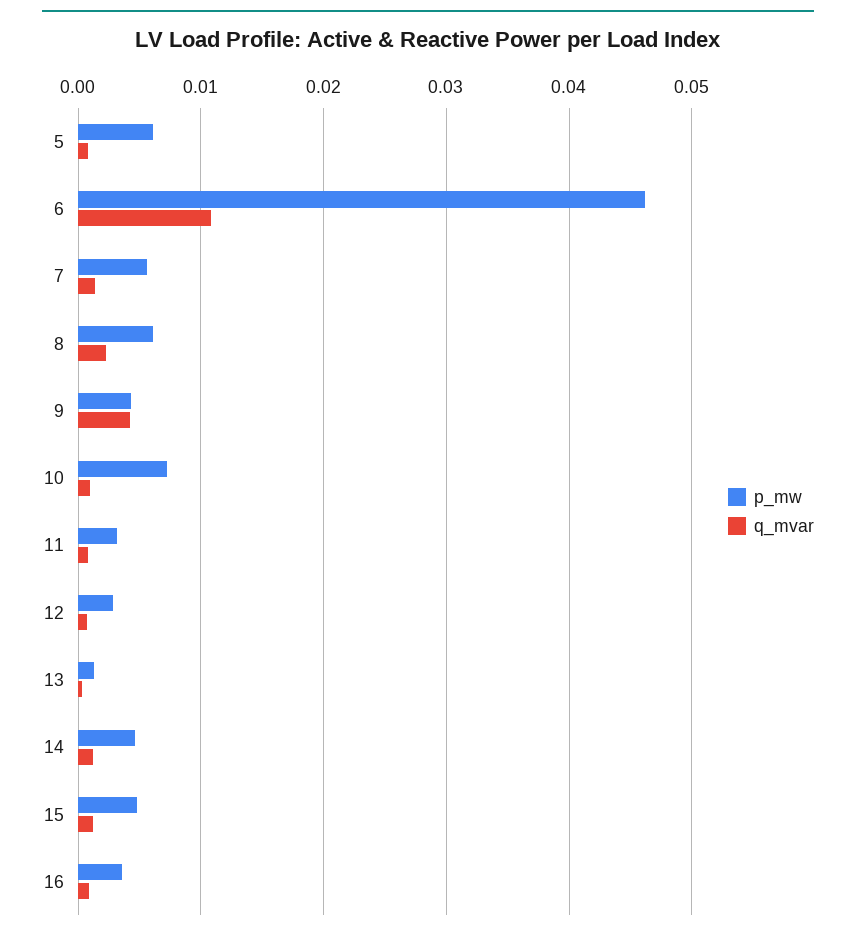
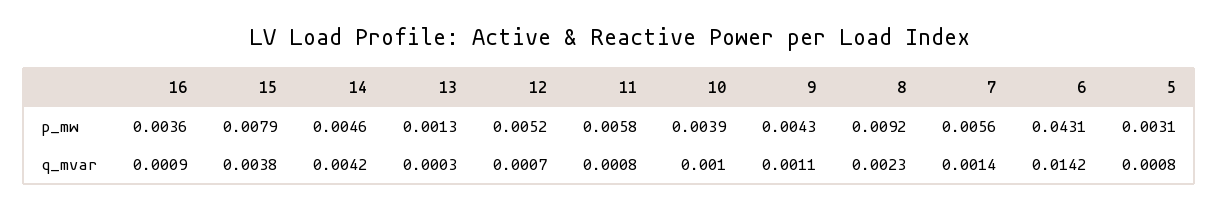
p_mw, 5: 0.006 -> 0.0031
p_mw, 6: 0.046 -> 0.0431
q_mvar, 6: 0.011 -> 0.0142
p_mw, 8: 0.006 -> 0.0092
q_mvar, 9: 0.004 -> 0.0011
p_mw, 10: 0.007 -> 0.0039
p_mw, 11: 0.003 -> 0.0058
p_mw, 12: 0.003 -> 0.0052
q_mvar, 14: 0.001 -> 0.0042
p_mw, 15: 0.005 -> 0.0079
q_mvar, 15: 0.001 -> 0.0038

